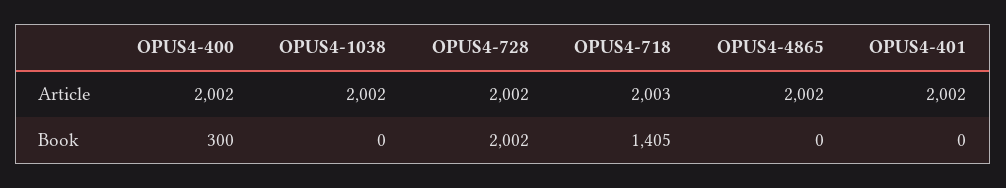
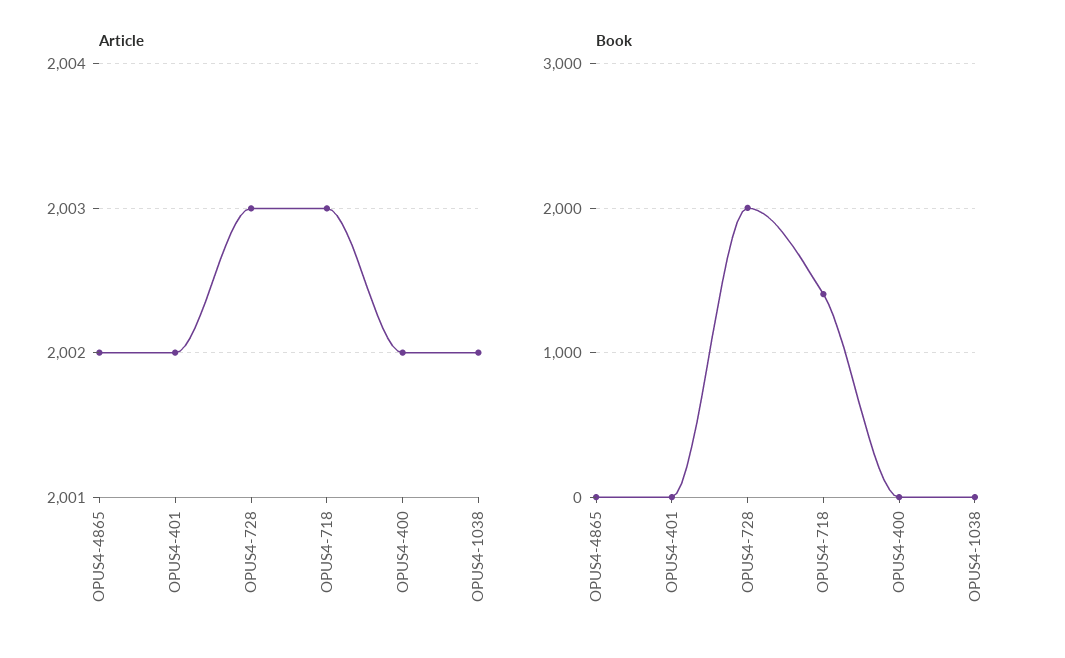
Article, OPUS4-728: 2002 -> 2003
Book, OPUS4-400: 300 -> 0

